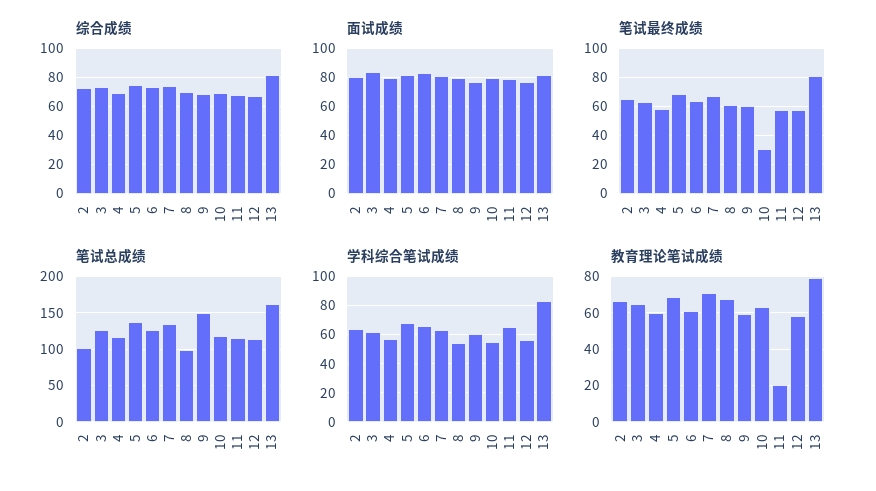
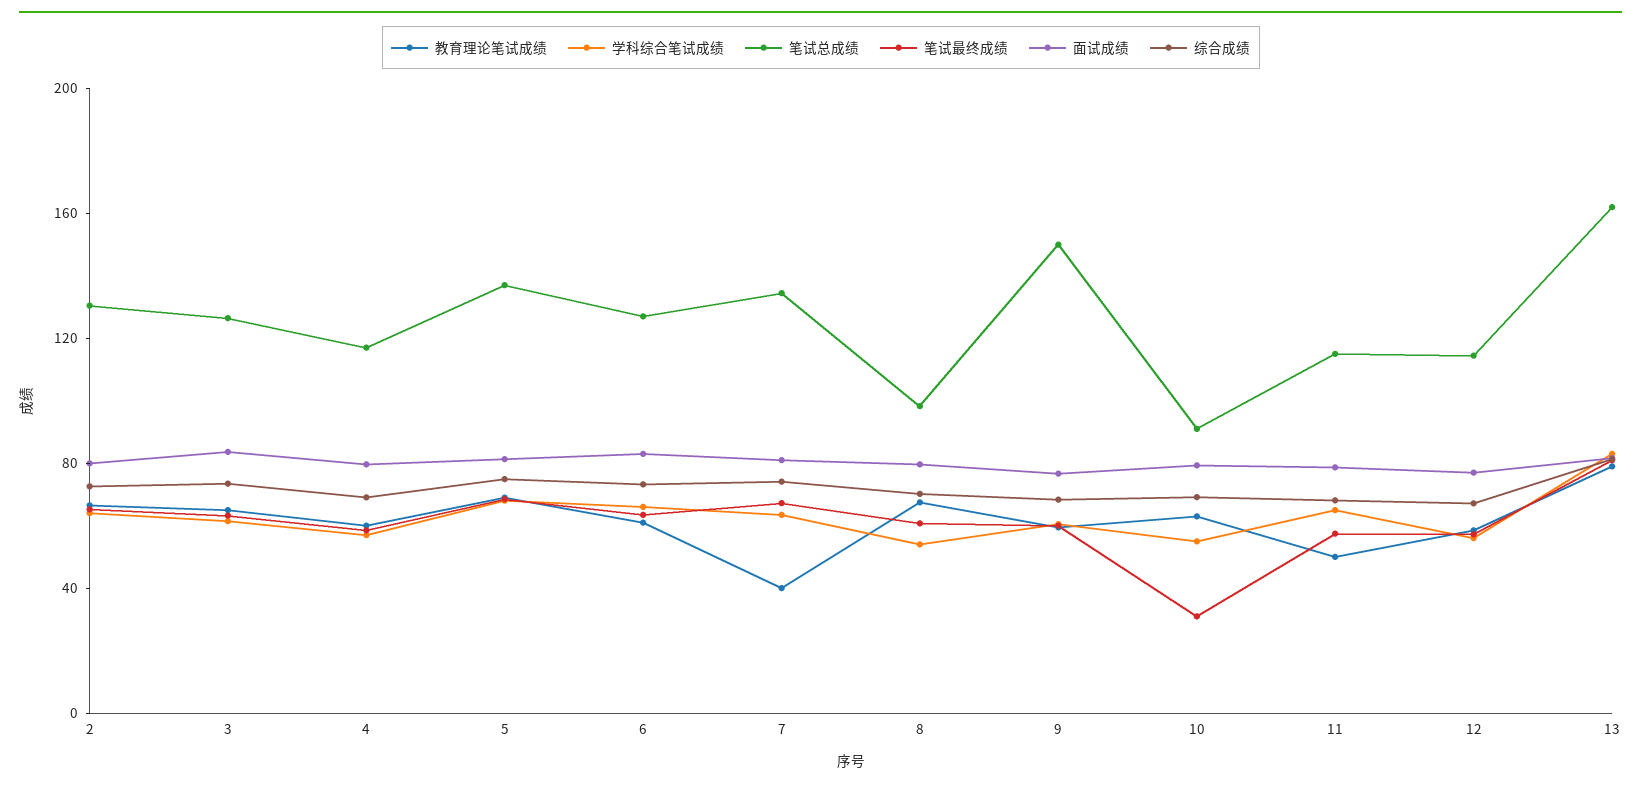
笔试总成绩, 2: 100 -> 130
笔试总成绩, 10: 120 -> 90
教育理论笔试成绩, 7: 70 -> 40
教育理论笔试成绩, 11: 20 -> 50

